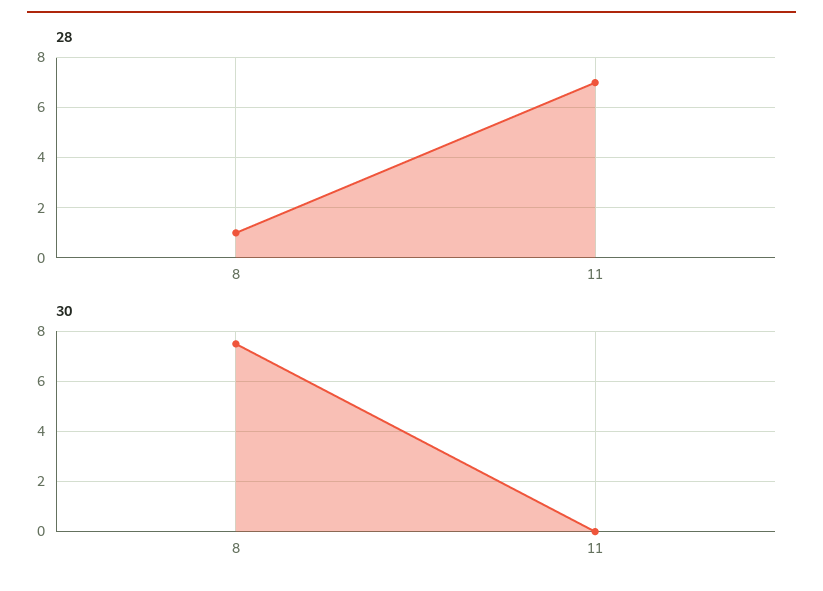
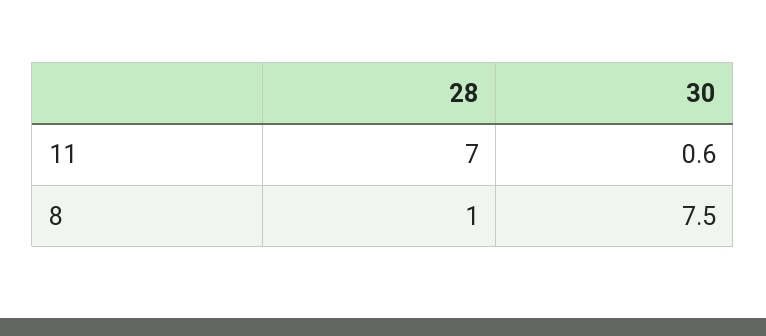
30, 11: 0 -> 0.6

